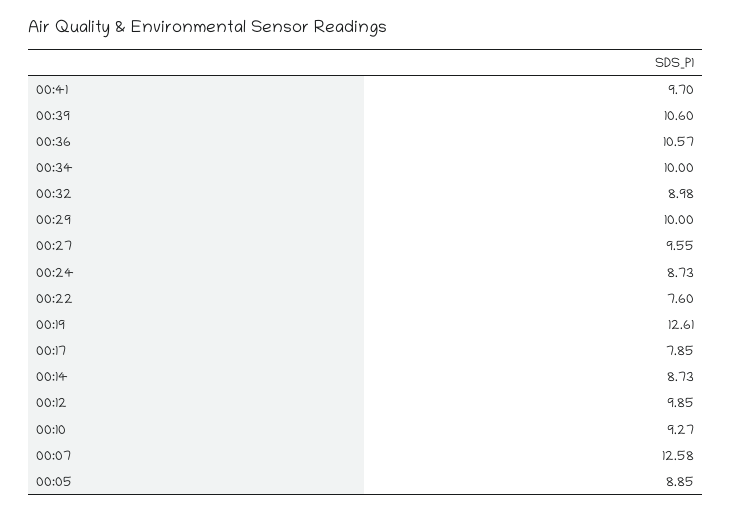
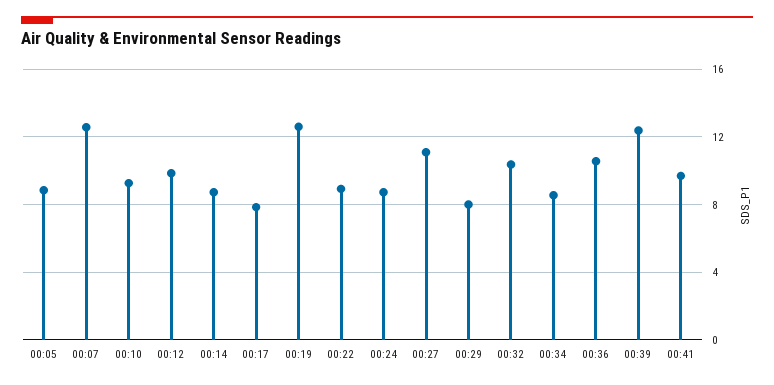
00:39: 10.6 -> 12.5
00:34: 10 -> 8.5
00:32: 8.98 -> 10.5
00:29: 10 -> 8
00:27: 9.55 -> 11
00:22: 7.6 -> 9

